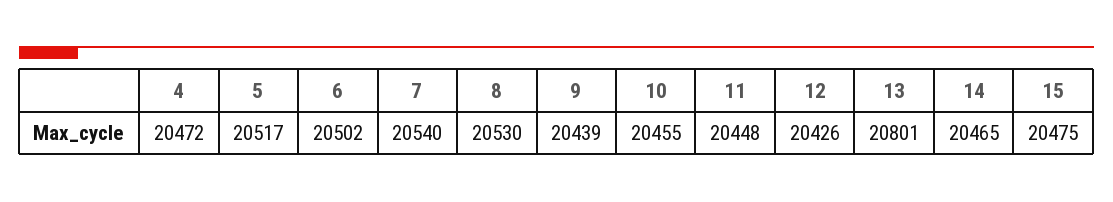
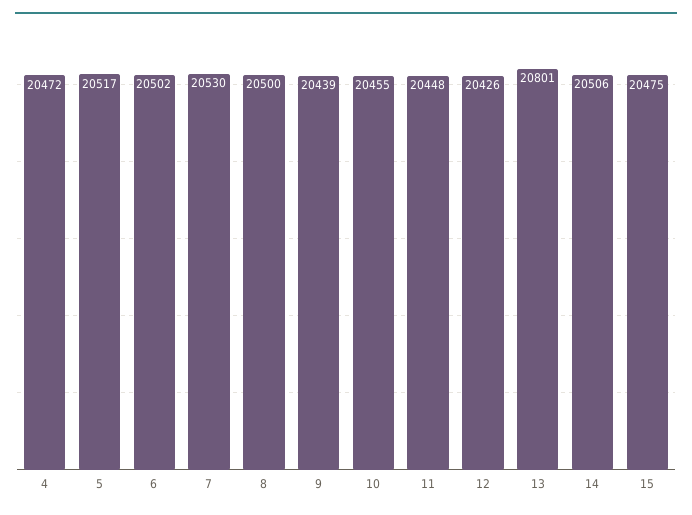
7: 20540 -> 20530
8: 20530 -> 20500
14: 20465 -> 20506

